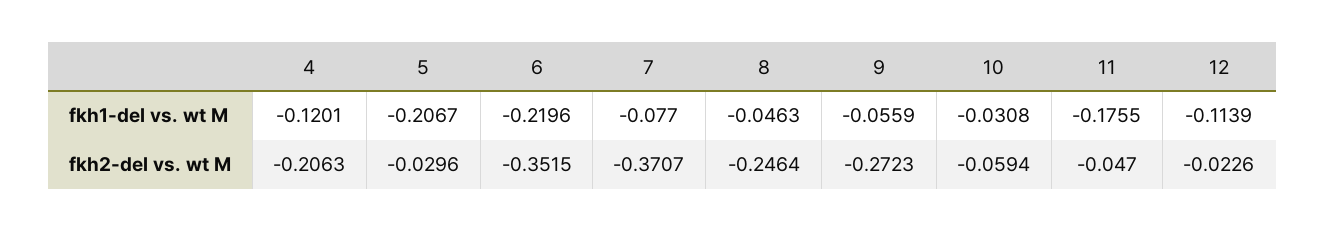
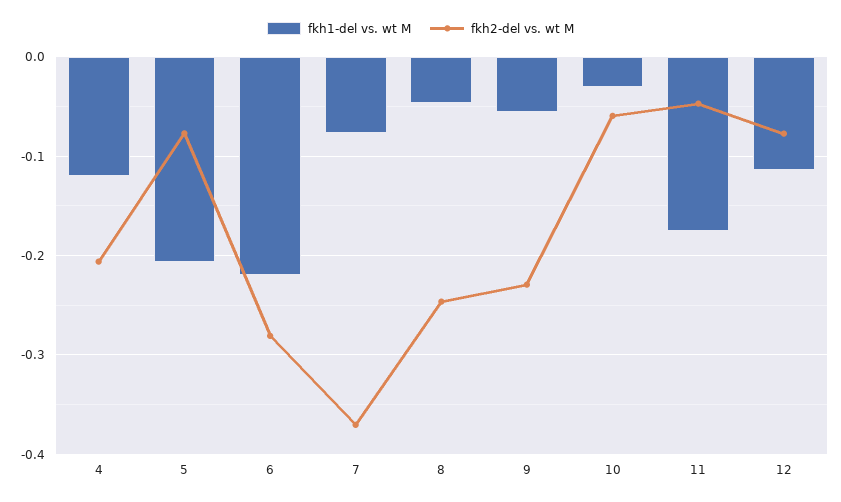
fkh2-del vs. wt M, 5: -0.0296 -> -0.08
fkh2-del vs. wt M, 6: -0.3515 -> -0.28
fkh2-del vs. wt M, 9: -0.2723 -> -0.23
fkh2-del vs. wt M, 12: -0.0226 -> -0.08

